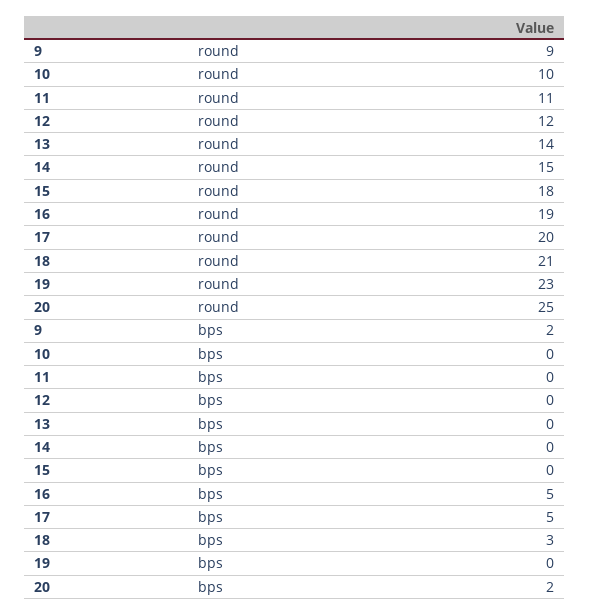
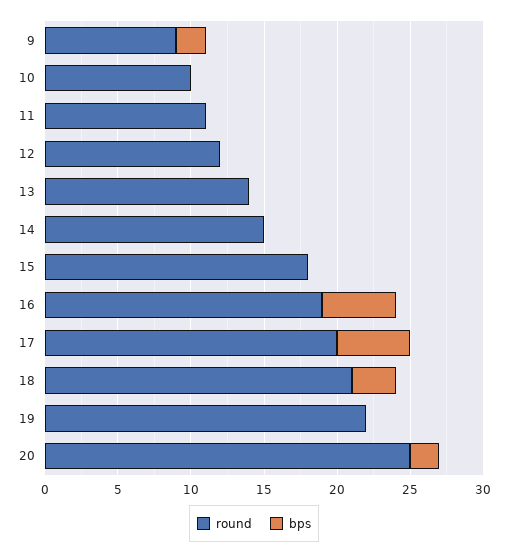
round, 19: 23 -> 22

